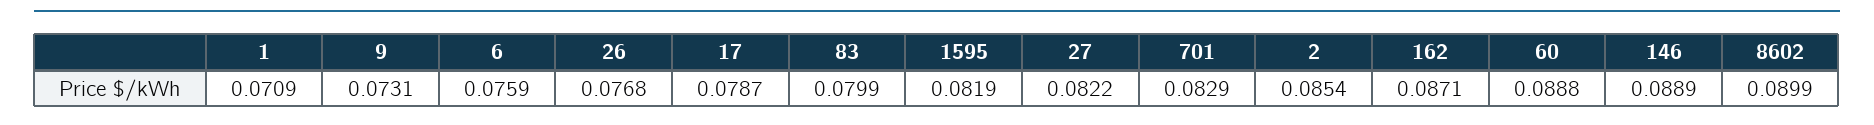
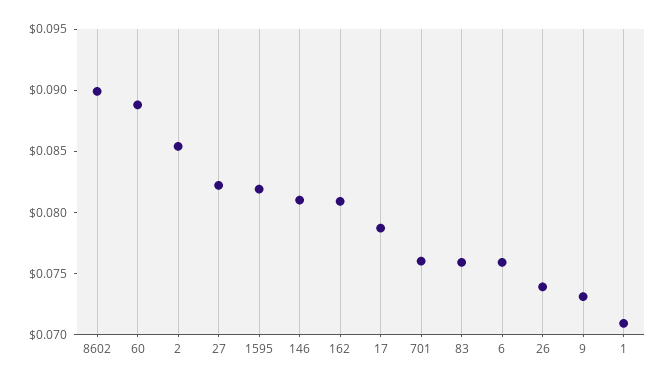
26: 0.0768 -> 0.074
83: 0.0799 -> 0.076
701: 0.0829 -> 0.076
162: 0.0871 -> 0.081
146: 0.0889 -> 0.081

